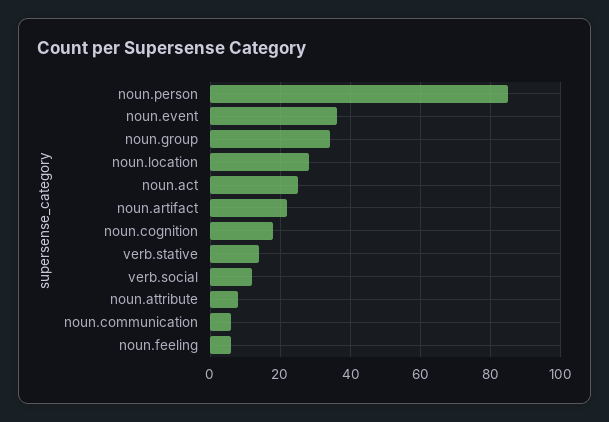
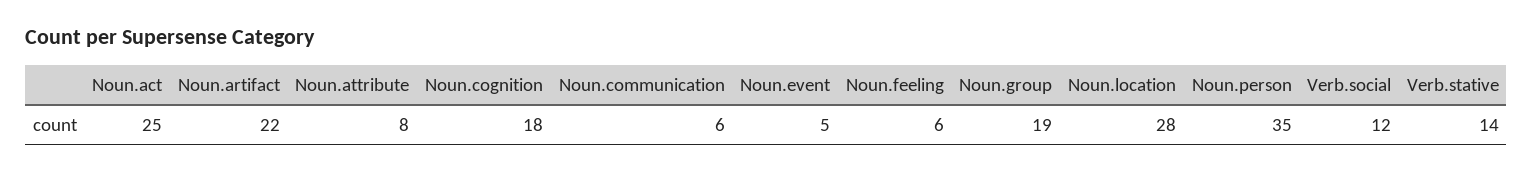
noun.person: 85 -> 35
noun.event: 35 -> 5
noun.group: 35 -> 19

